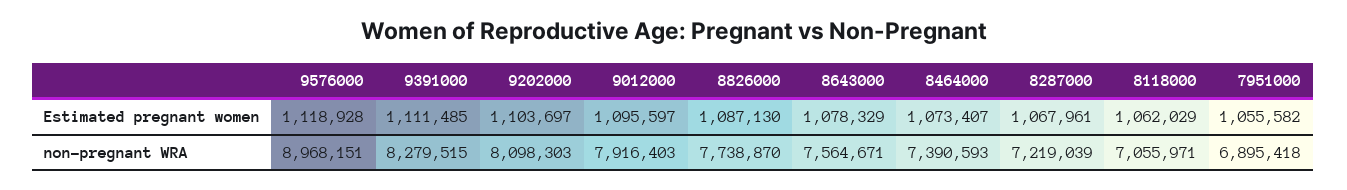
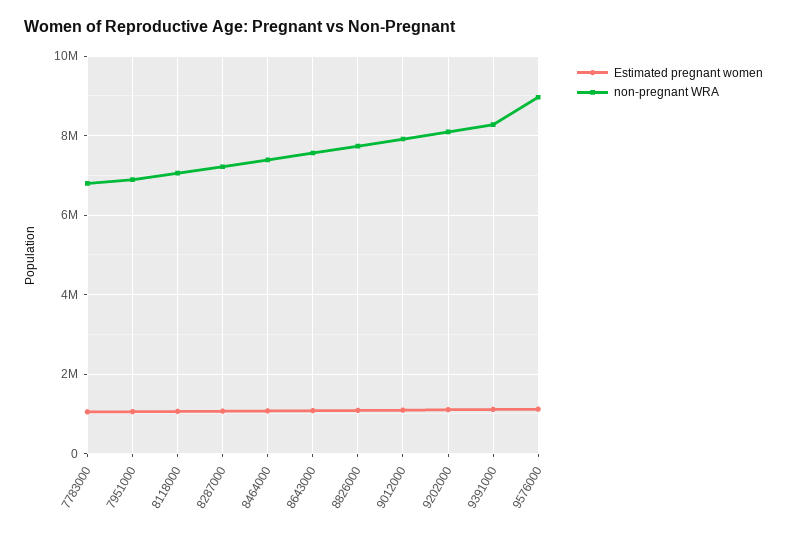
Estimated pregnant women, 7783000: none -> 1000000
non-pregnant WRA, 7783000: none -> 6800000

